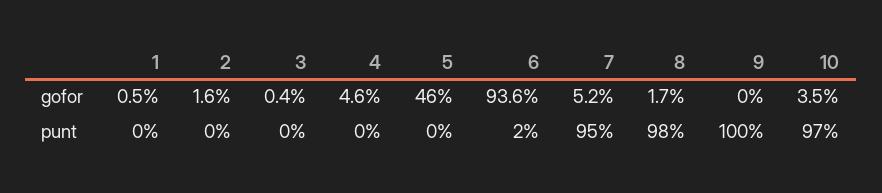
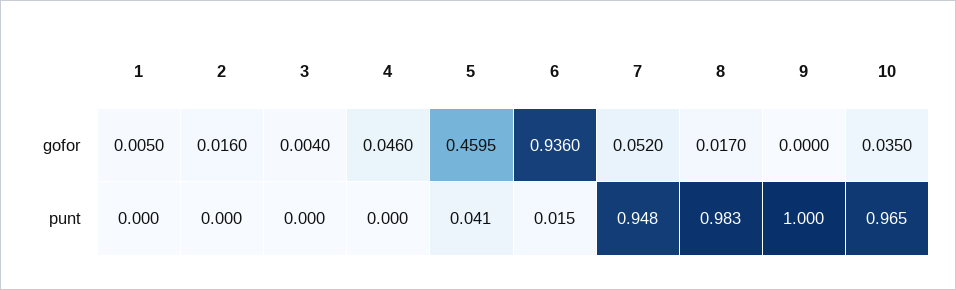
5, punt: 0 -> 0.041

